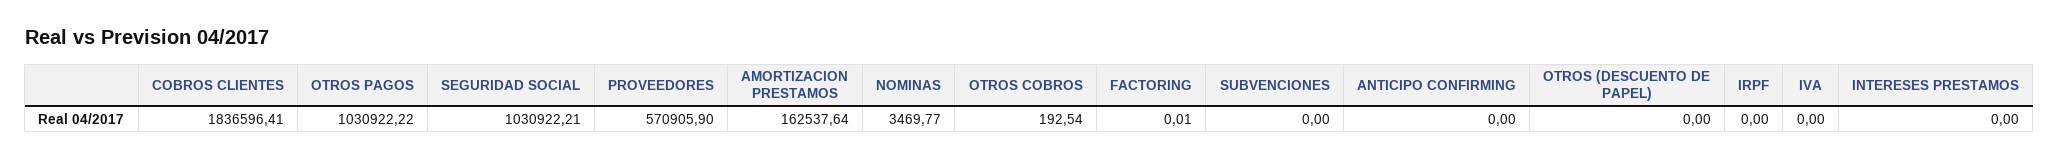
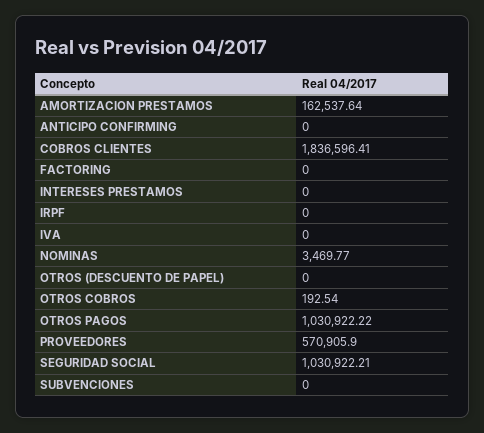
FACTORING: 0.01 -> 0

